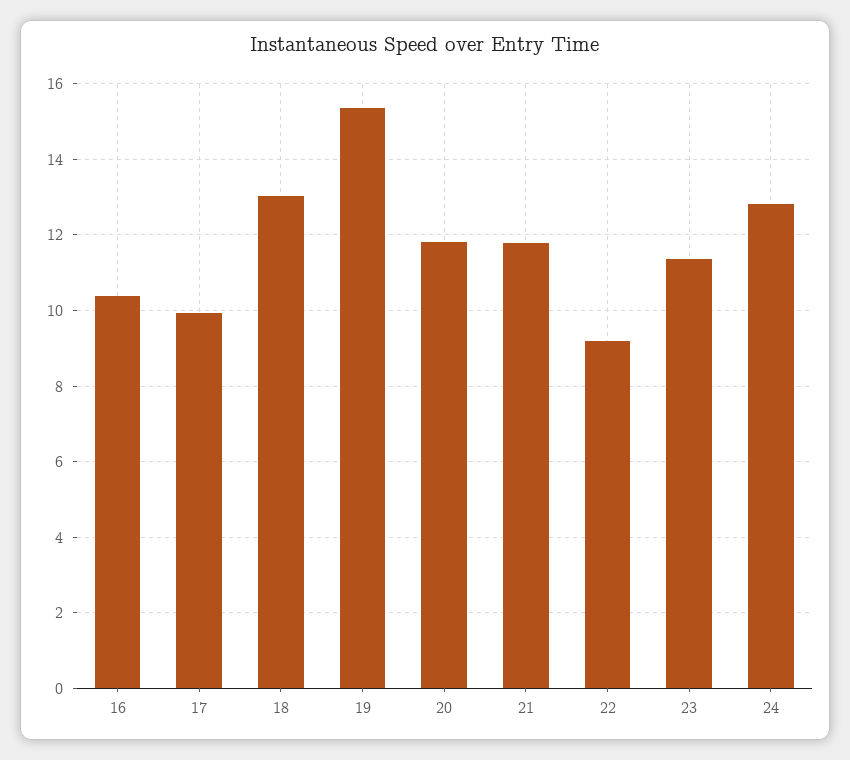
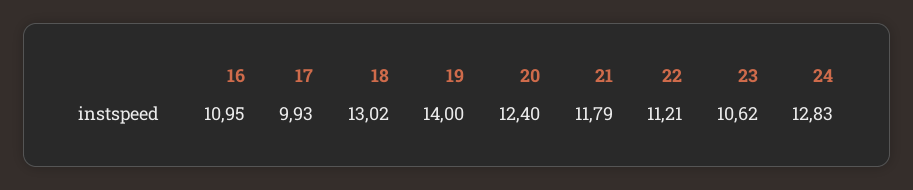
16: 10.4 -> 10.95
19: 15.4 -> 14
20: 11.8 -> 12.4
22: 9.2 -> 11.21
23: 11.4 -> 10.62

